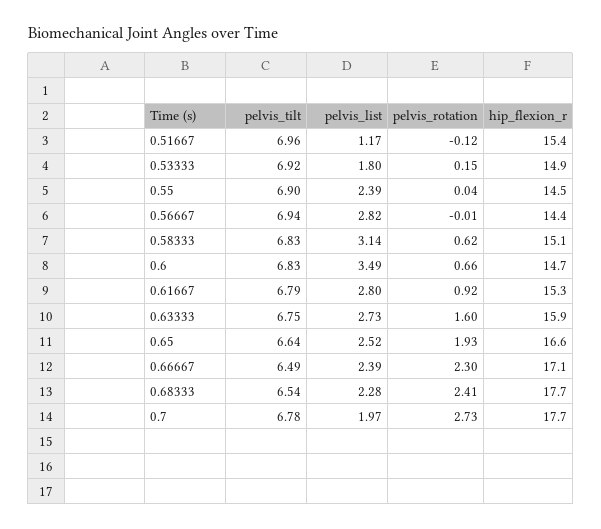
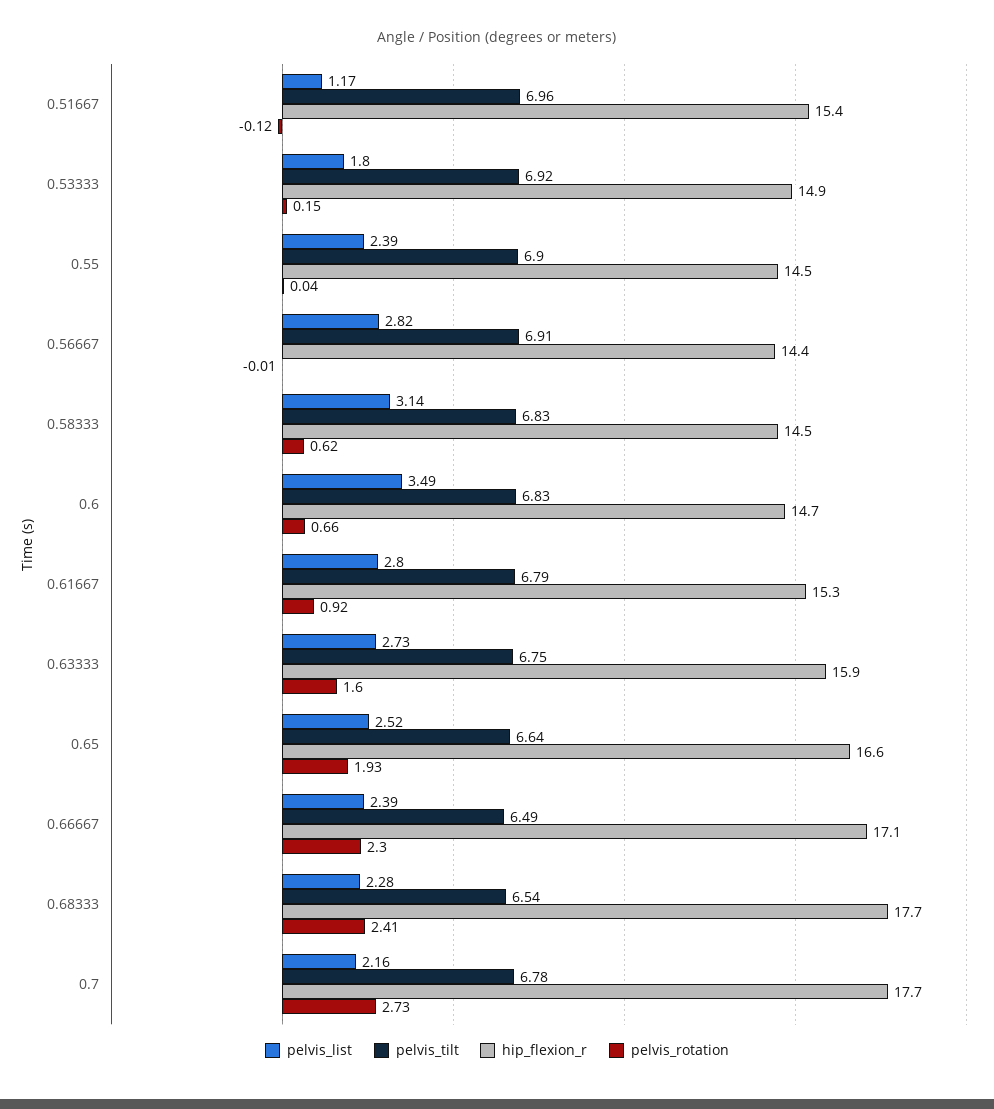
pelvis_tilt, 0.56667: 6.94 -> 6.91
hip_flexion_r, 0.58333: 15.1 -> 14.5
pelvis_list, 0.7: 1.97 -> 2.16

